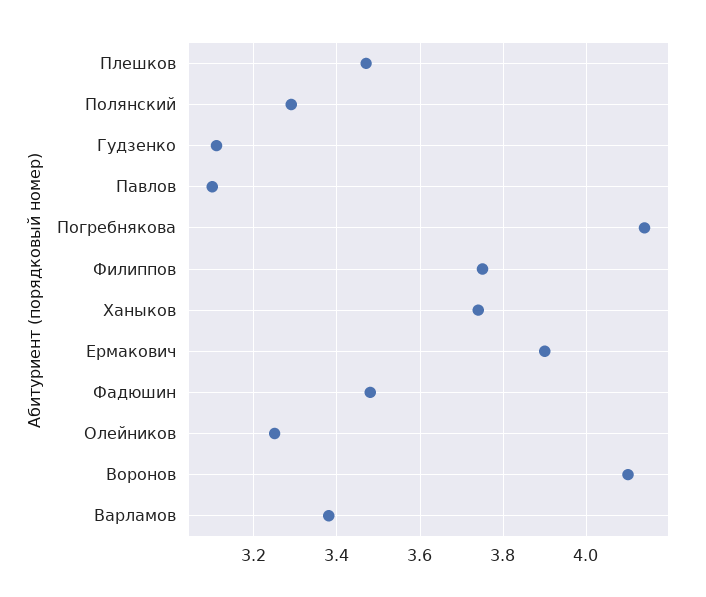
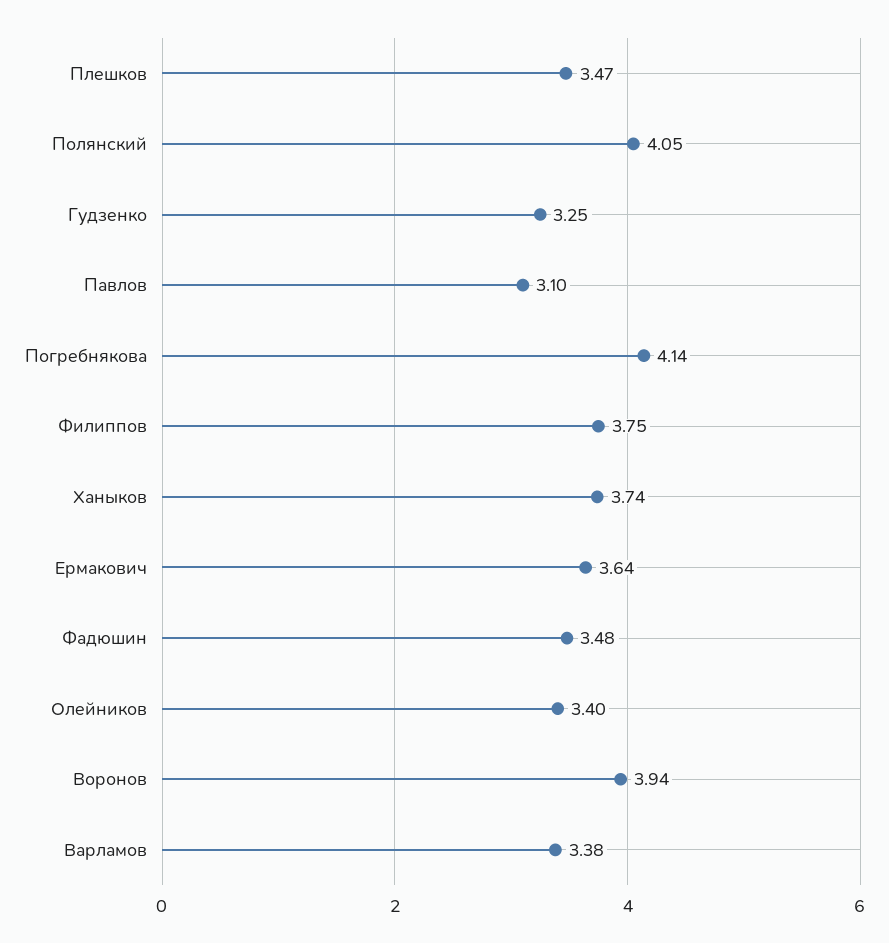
Полянский: 3.3 -> 4.05
Гудзенко: 3.1 -> 3.25
Ермакович: 3.9 -> 3.64
Олейников: 3.25 -> 3.4
Воронов: 4.1 -> 3.94

